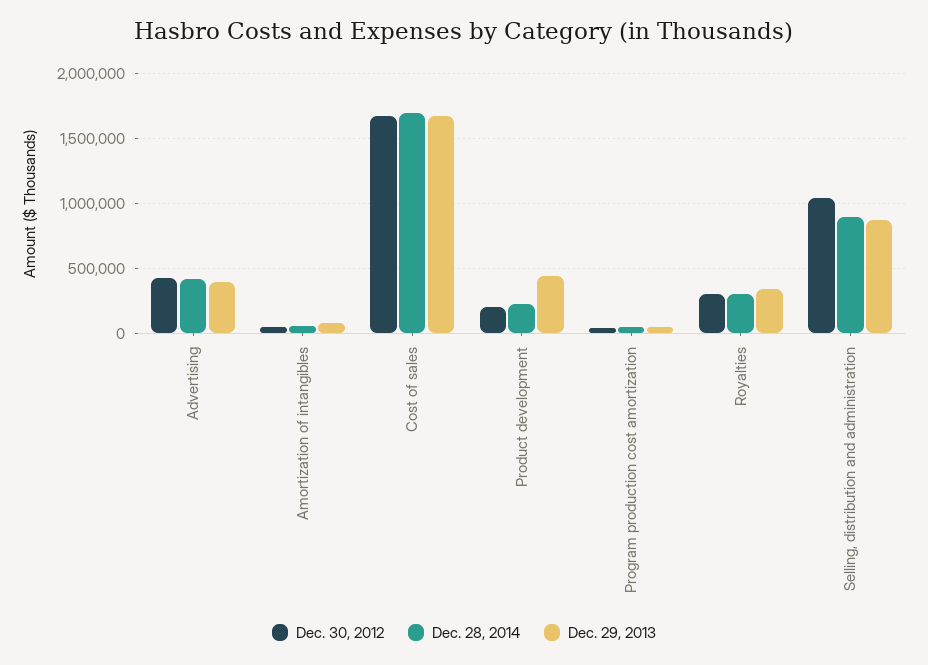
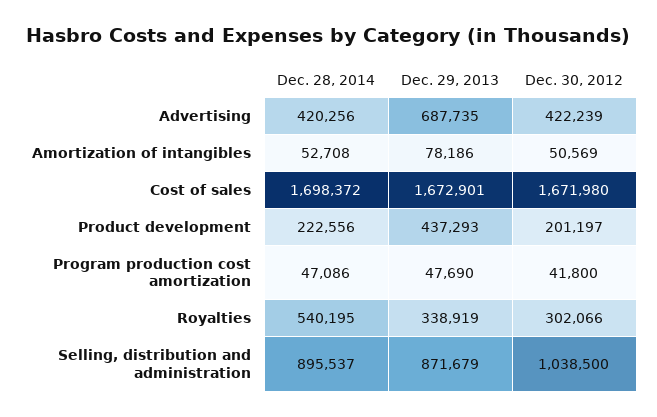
Dec. 29, 2013, Advertising: 400000 -> 687735
Dec. 28, 2014, Royalties: 300000 -> 540195

